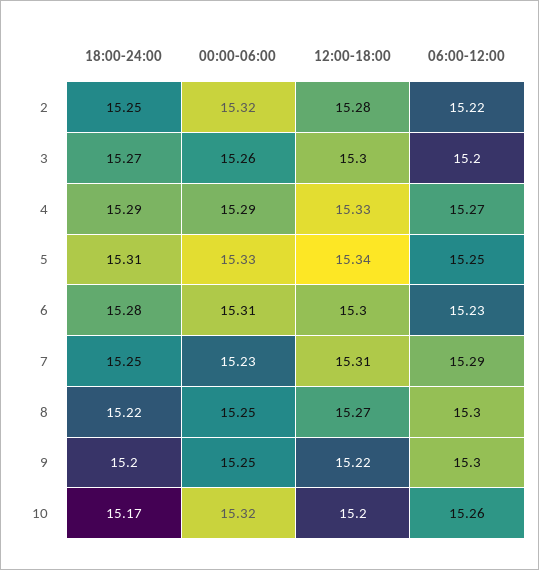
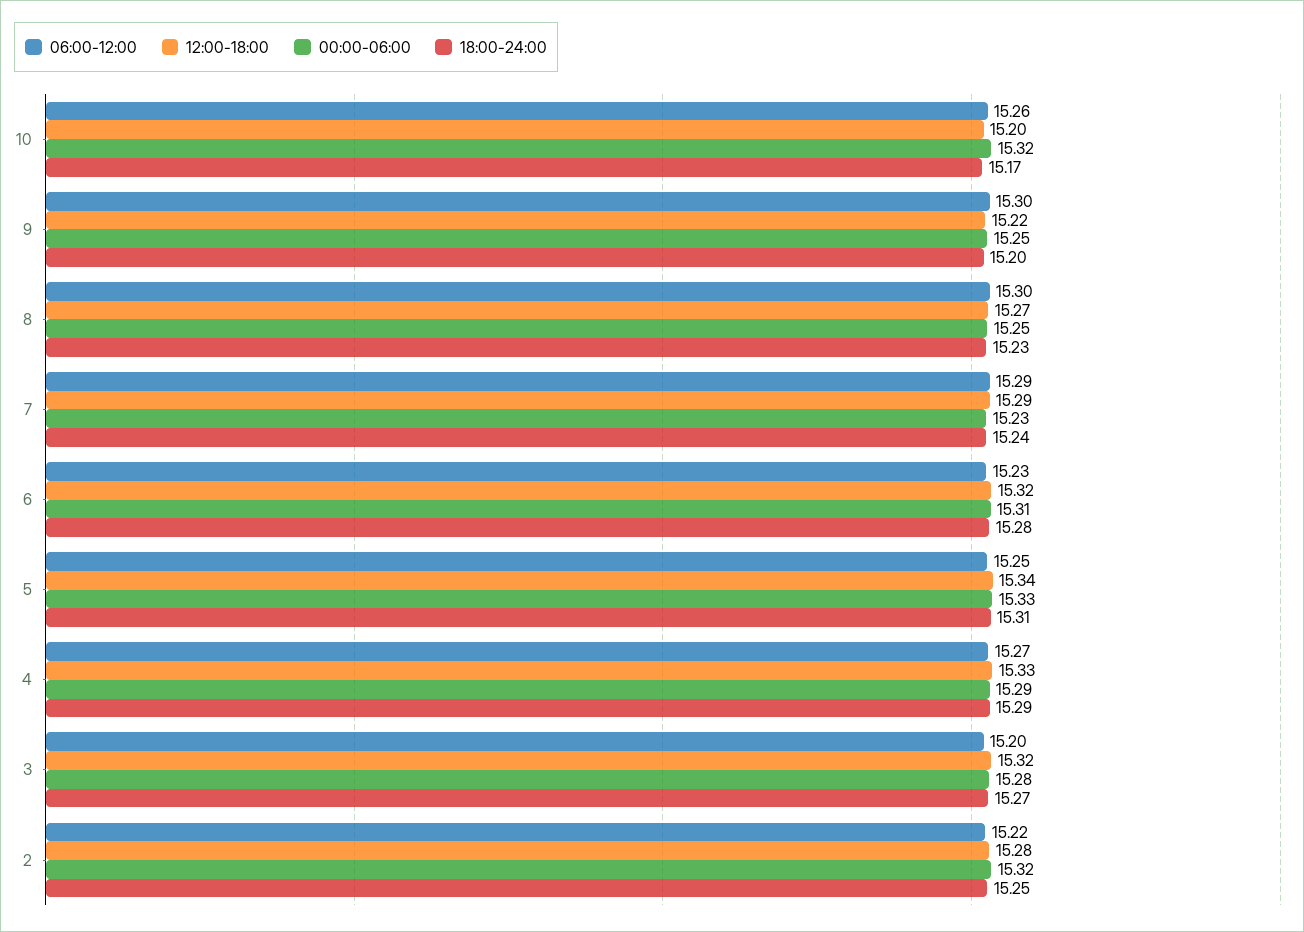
00:00-06:00, 3: 15.26 -> 15.28
12:00-18:00, 3: 15.3 -> 15.32
12:00-18:00, 6: 15.3 -> 15.32
18:00-24:00, 7: 15.25 -> 15.24
12:00-18:00, 7: 15.31 -> 15.29
18:00-24:00, 8: 15.22 -> 15.23

